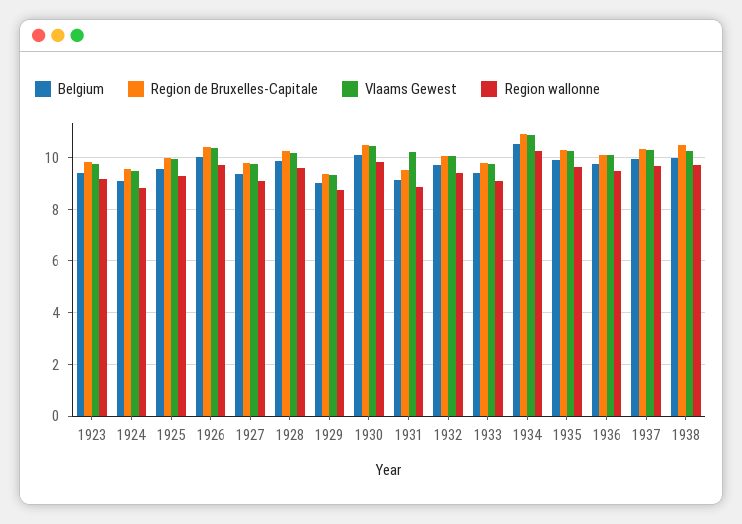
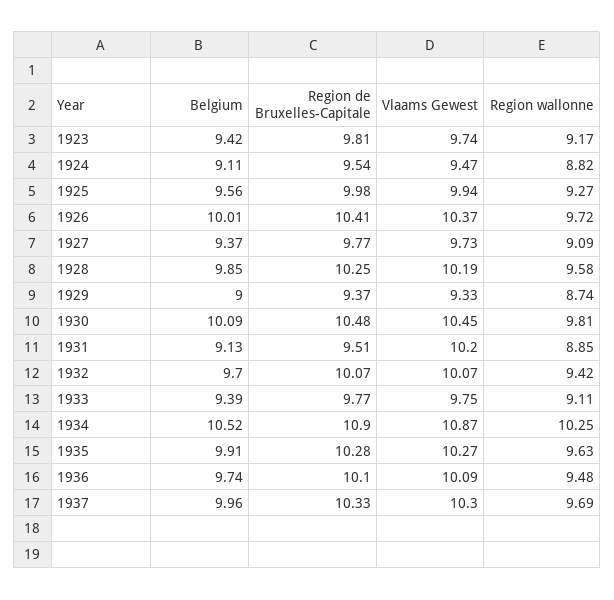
Belgium, 1938: 10 -> none
Region de Bruxelles-Capitale, 1938: 10.5 -> none
Vlaams Gewest, 1938: 10.25 -> none
Region wallonne, 1938: 9.75 -> none

